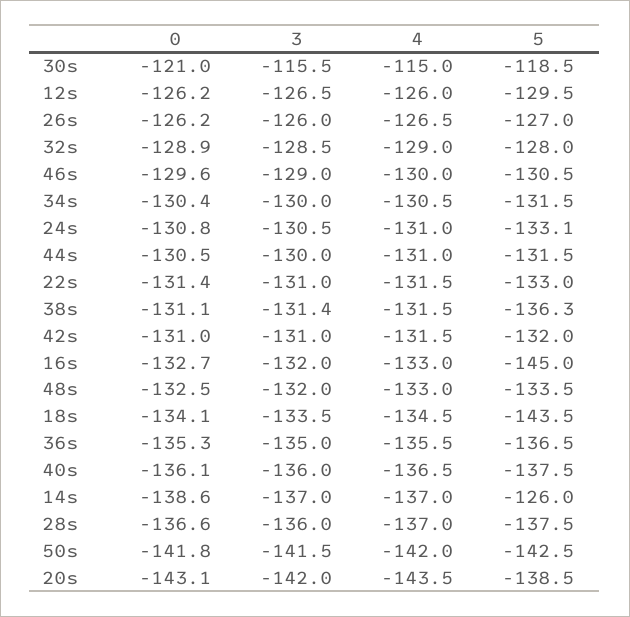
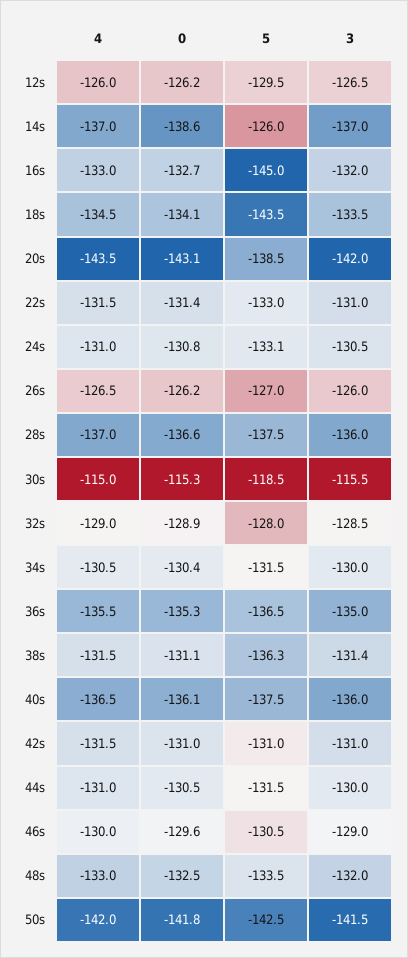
0, 30s: -121 -> -115.3
5, 42s: -132 -> -131

